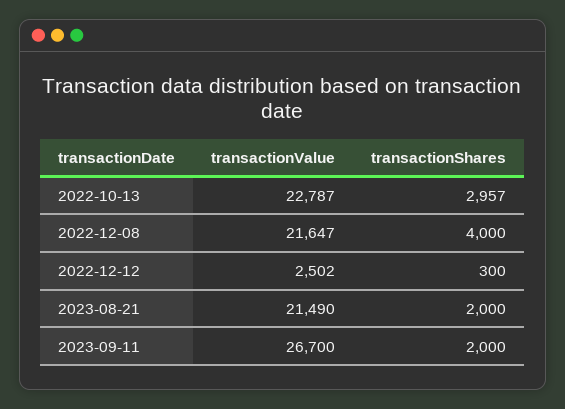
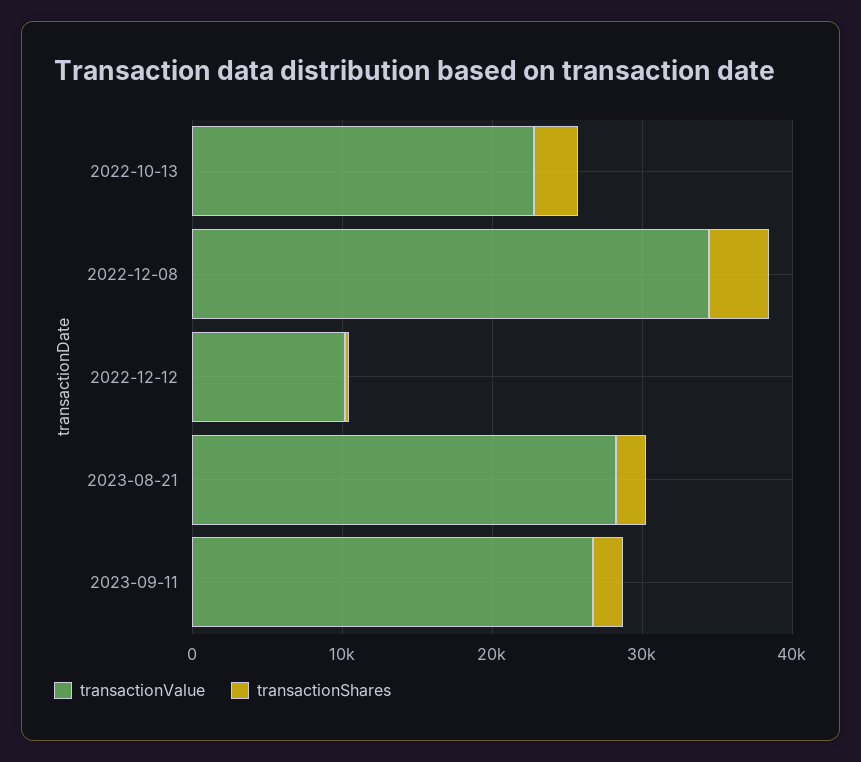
transactionValue, 2022-12-08: 21647 -> 34000
transactionValue, 2022-12-12: 2502 -> 10000
transactionValue, 2023-08-21: 21490 -> 28000

